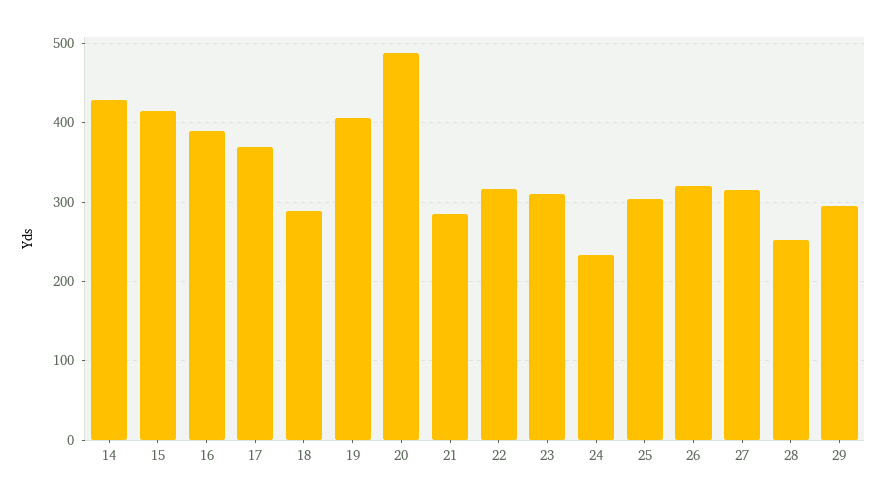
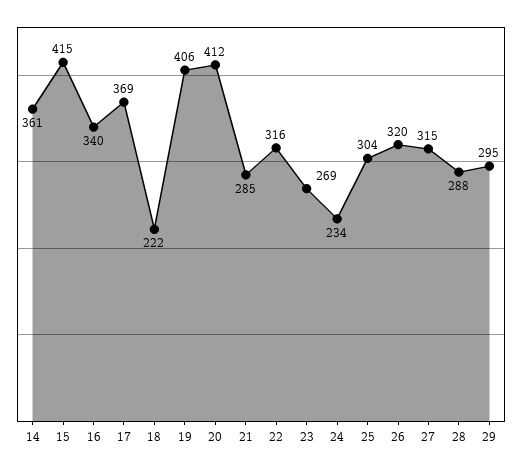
14: 430 -> 361
16: 390 -> 340
18: 290 -> 222
20: 490 -> 412
23: 310 -> 269
28: 250 -> 288

